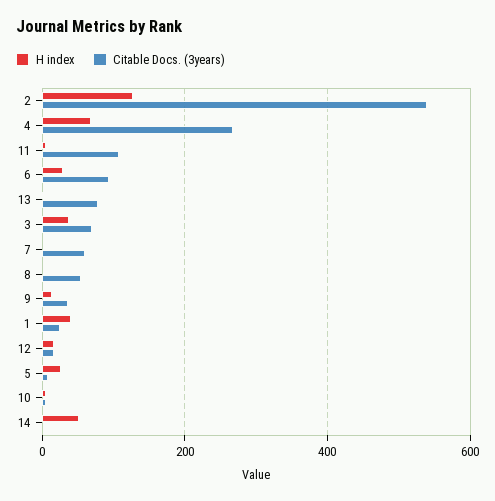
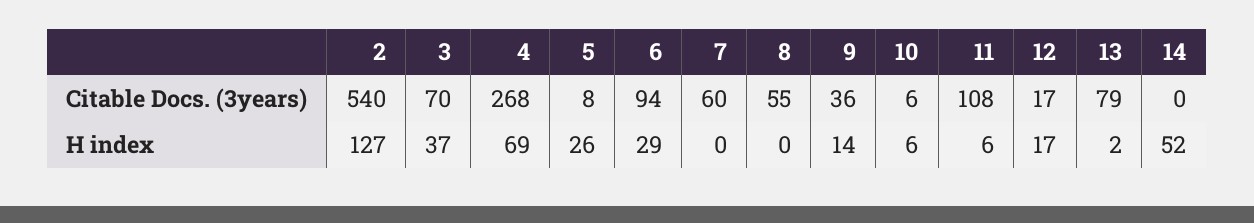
H index, 1: 40 -> none
Citable Docs. (3years), 1: 20 -> none

